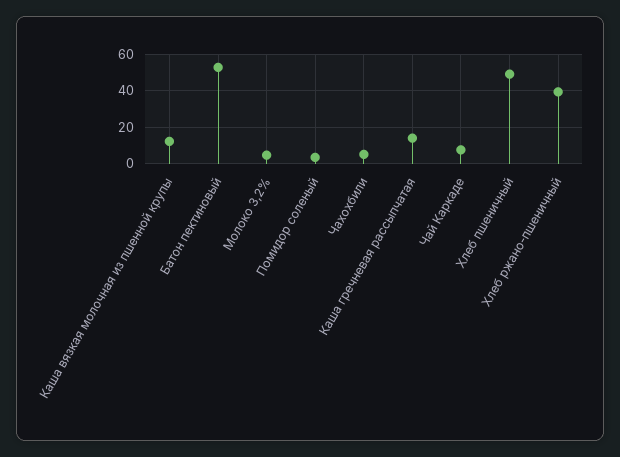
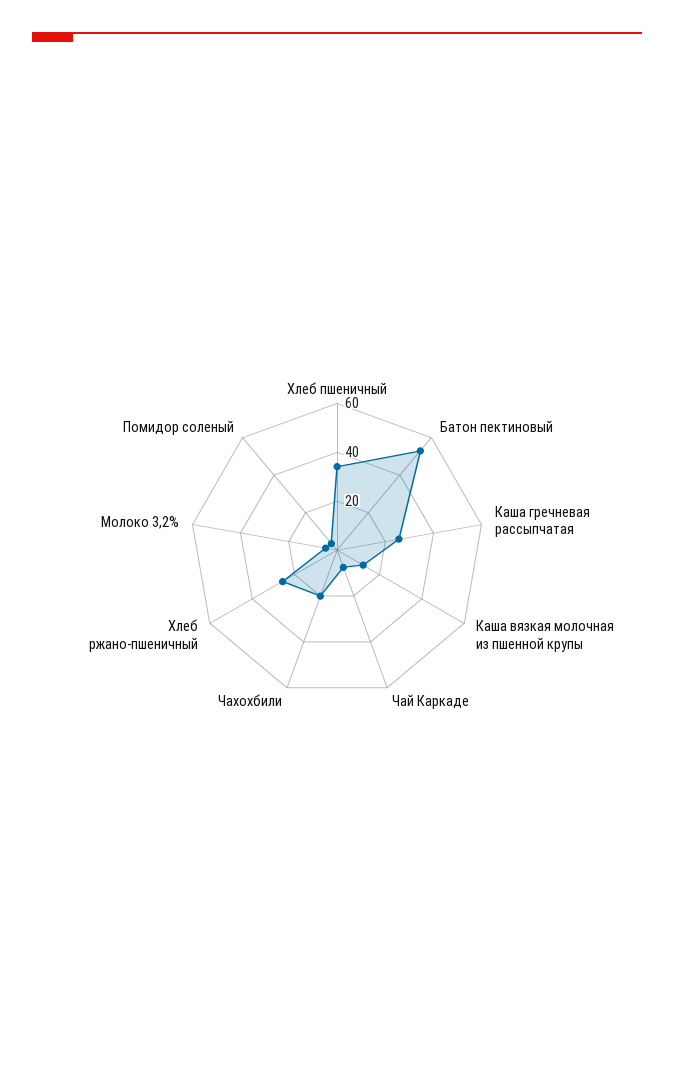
Чахохбили: 5 -> 20
Каша гречневая рассыпчатая: 15 -> 25
Хлеб пшеничный: 50 -> 35
Хлеб ржано-пшеничный: 40 -> 25

